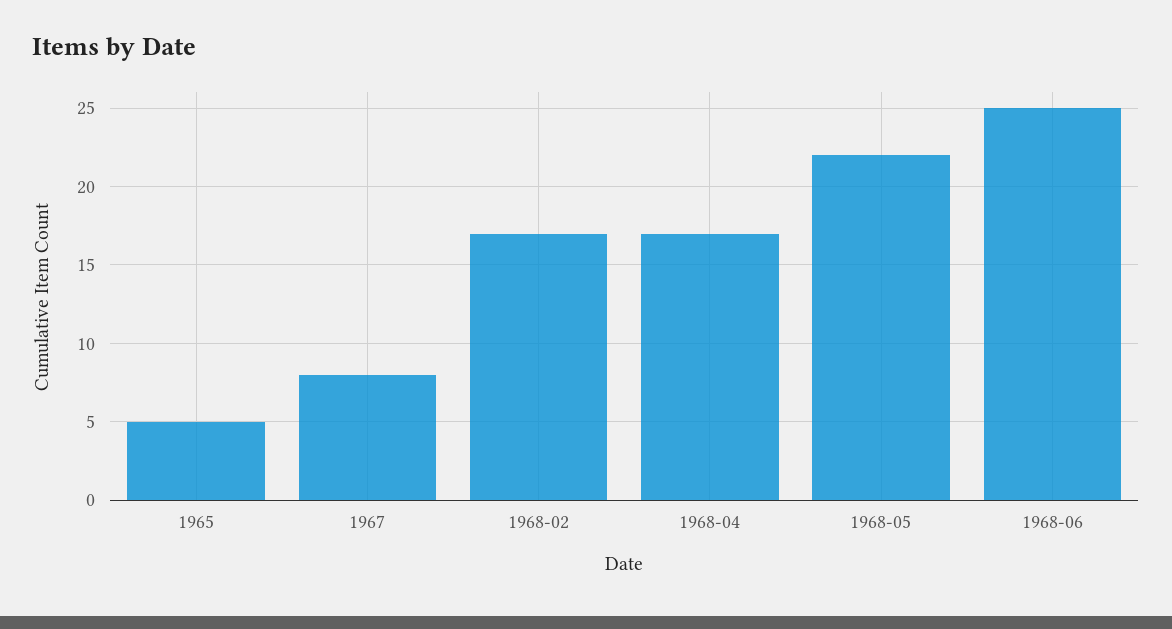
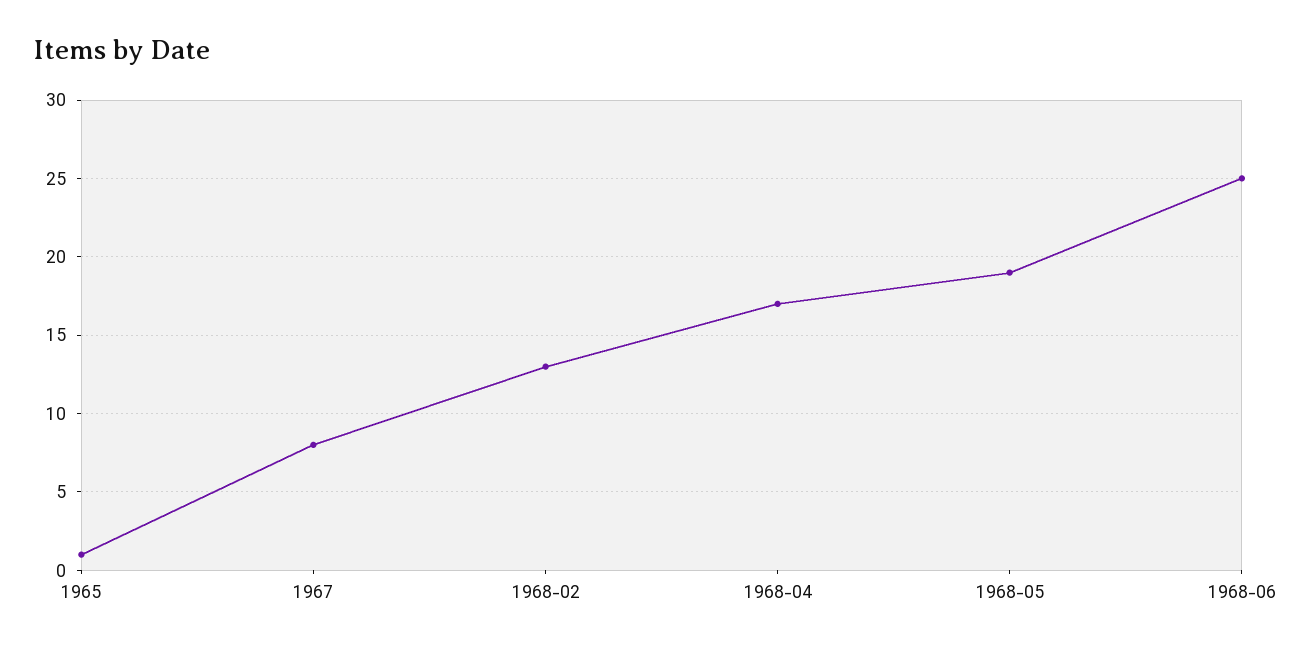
1965: 5 -> 1
1968-02: 17 -> 13
1968-05: 22 -> 19

